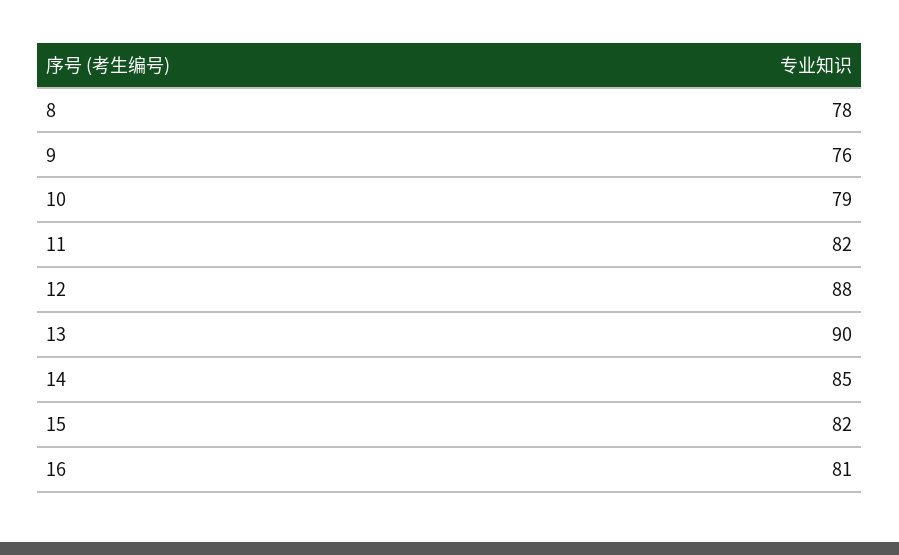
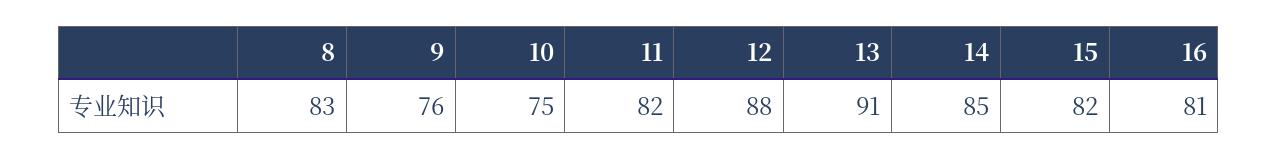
8: 78 -> 83
10: 79 -> 75
13: 90 -> 91

